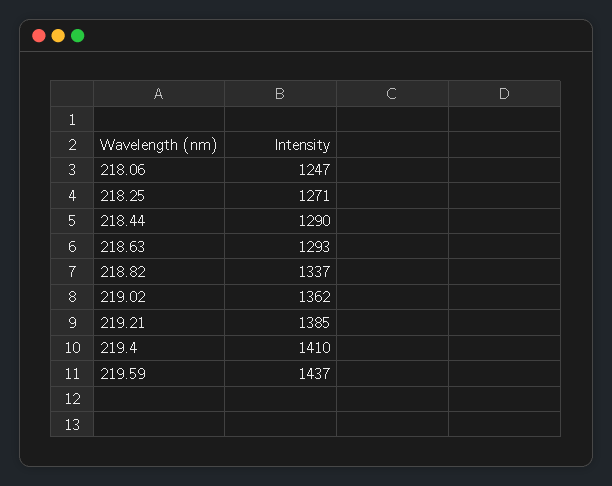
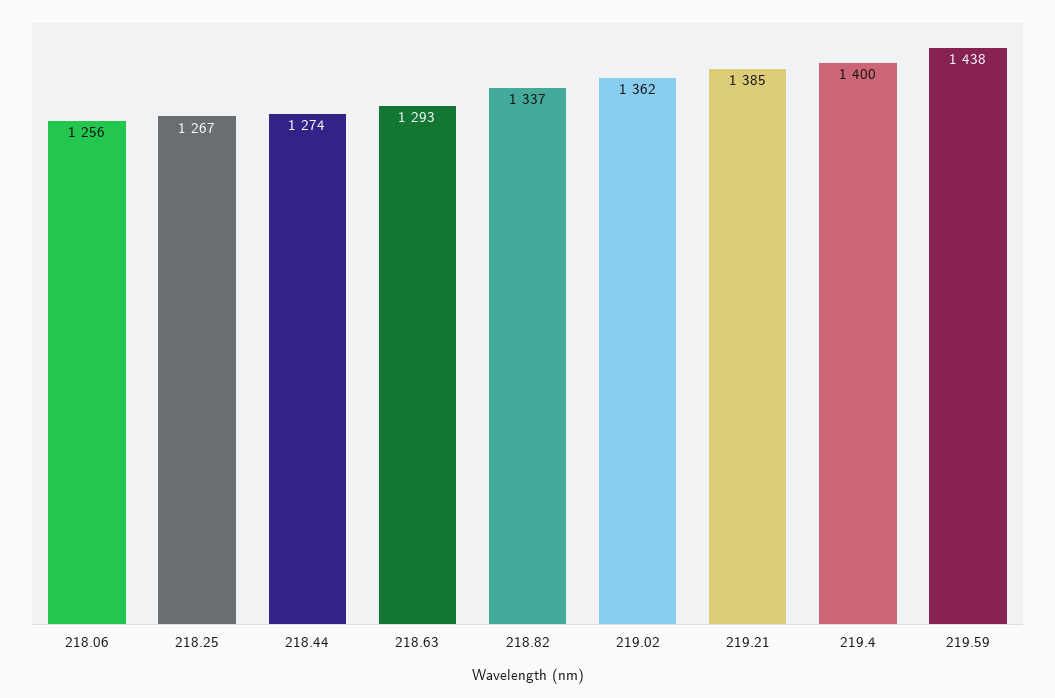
218.06: 1247 -> 1256
218.25: 1271 -> 1267
218.44: 1290 -> 1274
219.4: 1410 -> 1400
219.59: 1437 -> 1438

